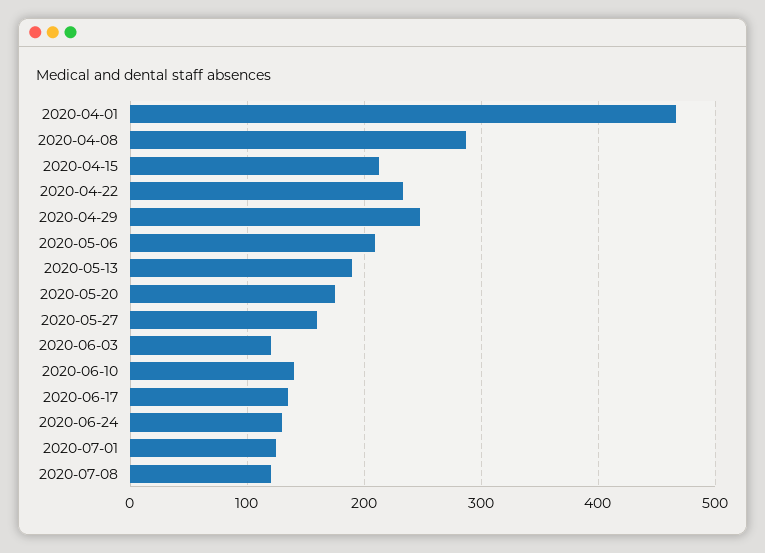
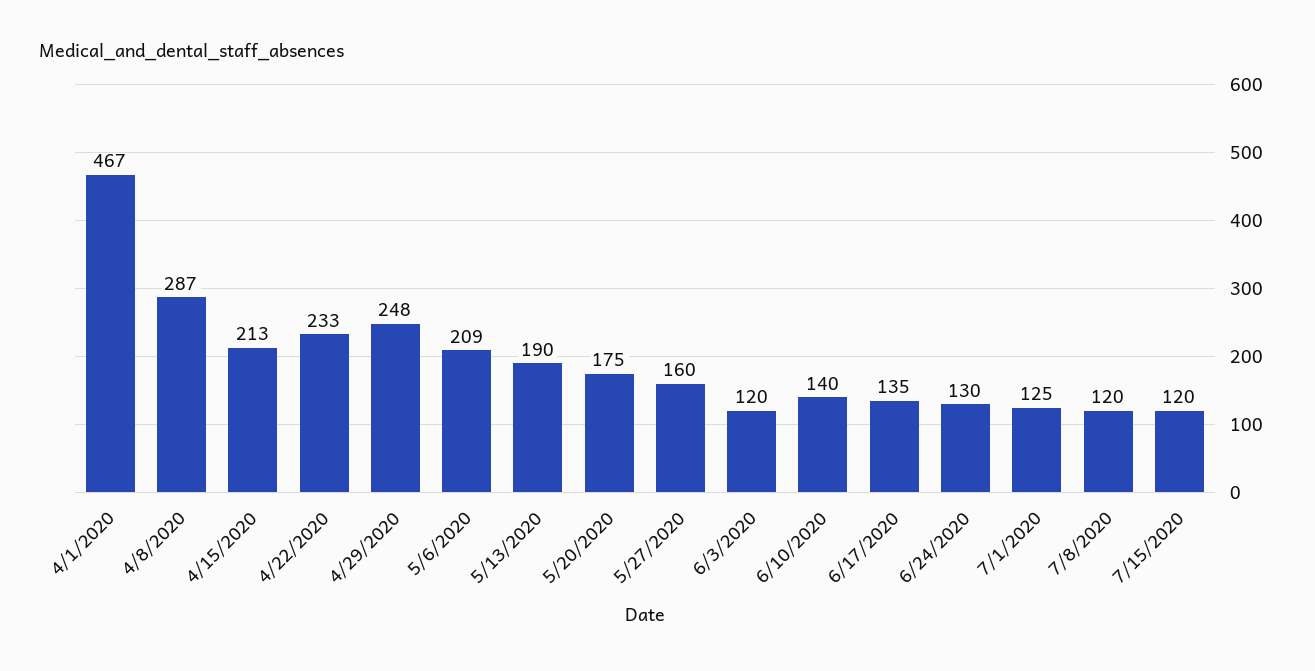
7/15/2020: none -> 120

